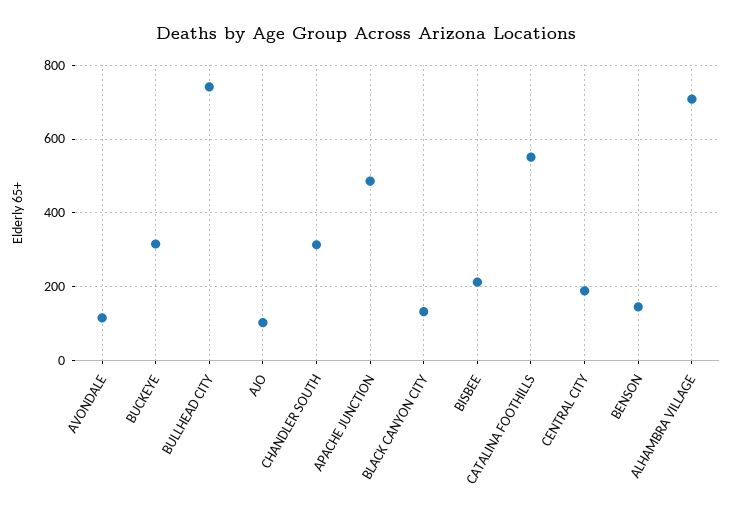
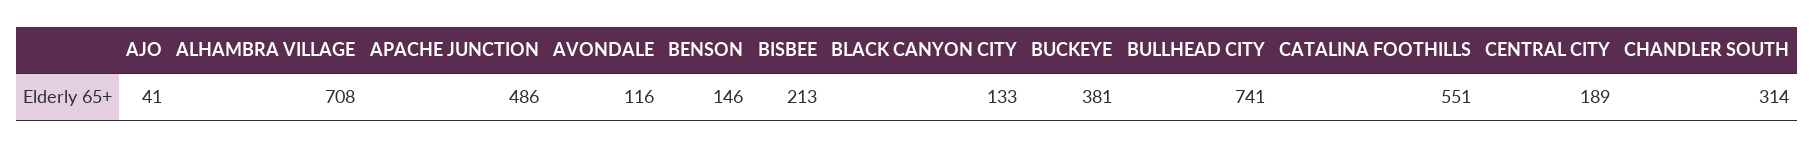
BUCKEYE: 320 -> 381
AJO: 100 -> 41

